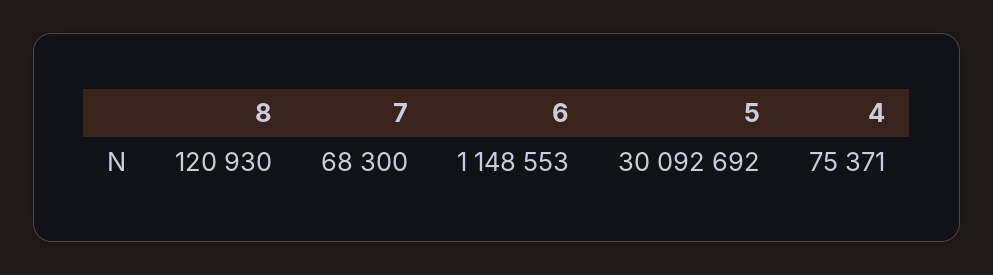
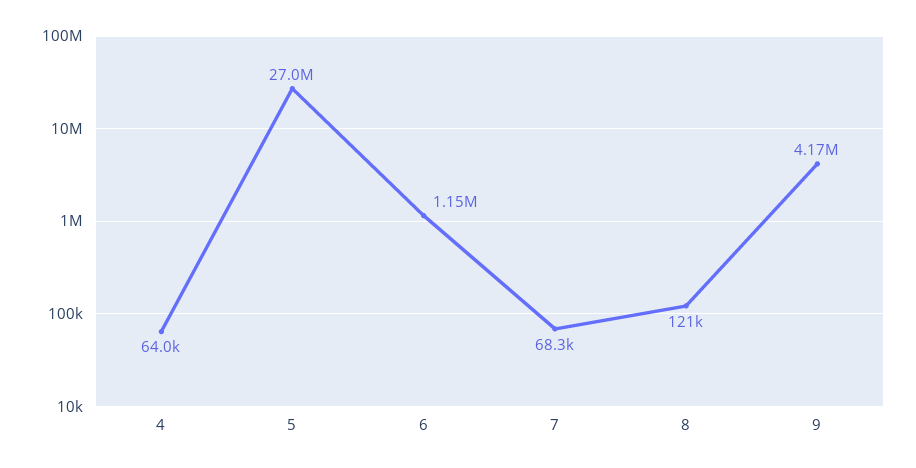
5: 30092692 -> 27000000
4: 75371 -> 64000
9: none -> 4170000

